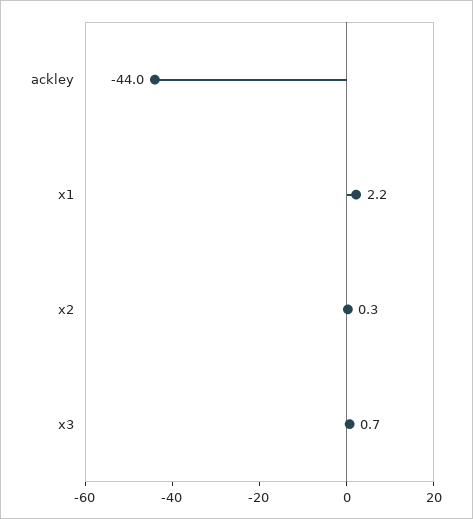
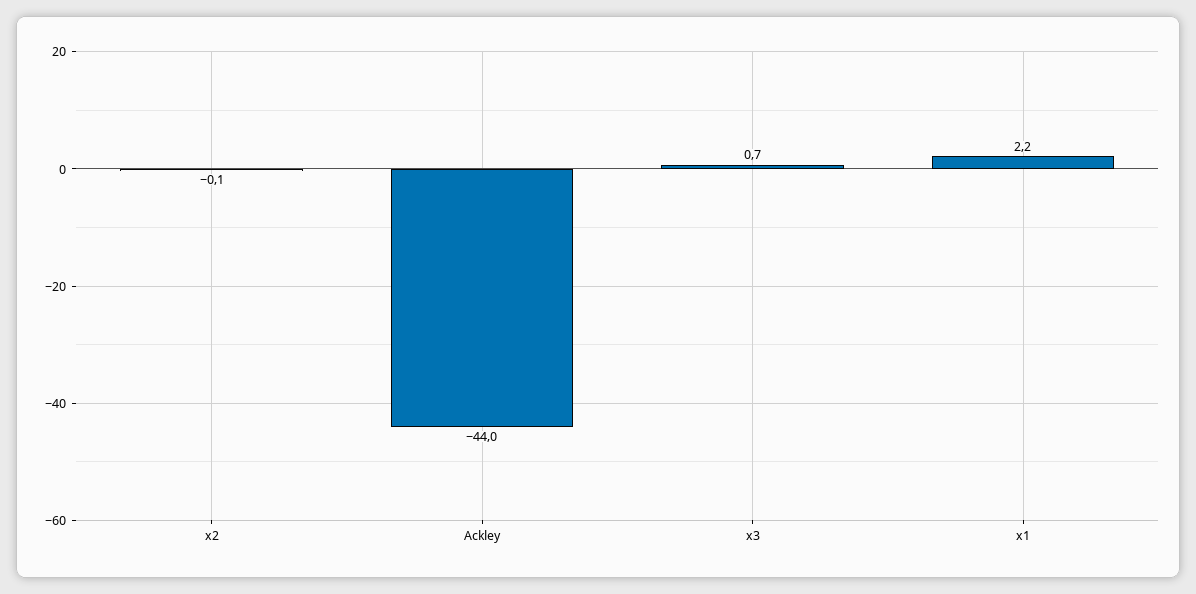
x2: 0.3 -> -0.1

